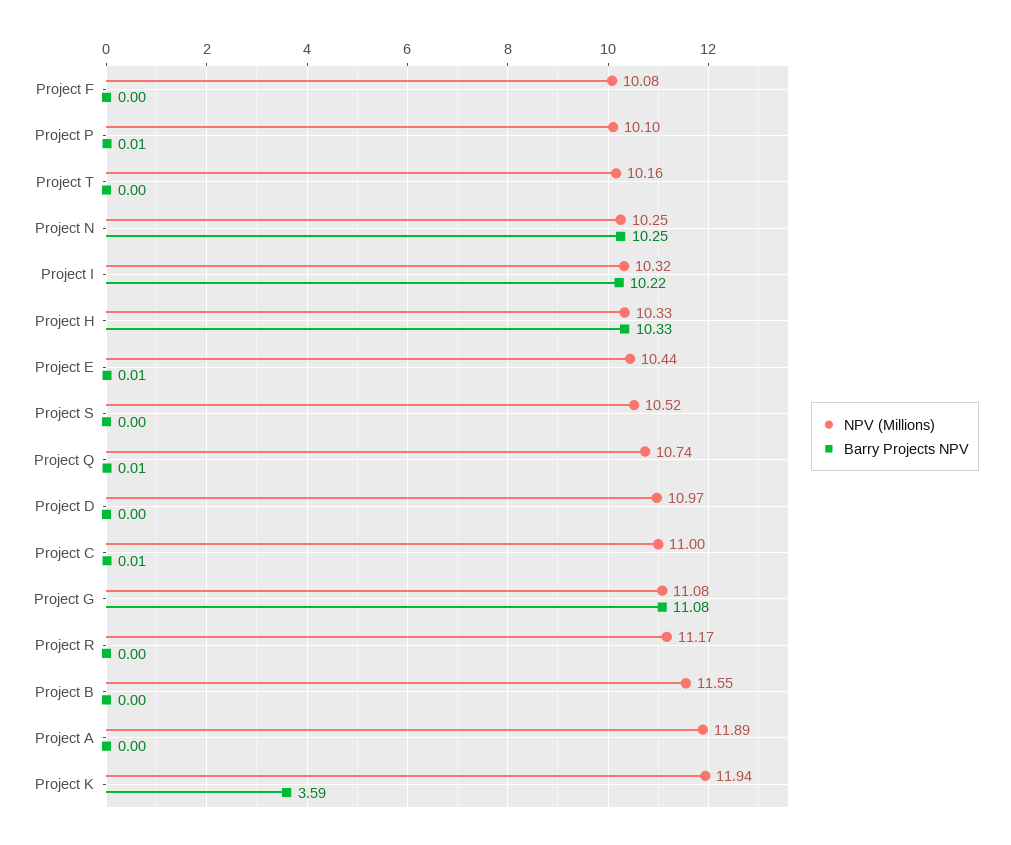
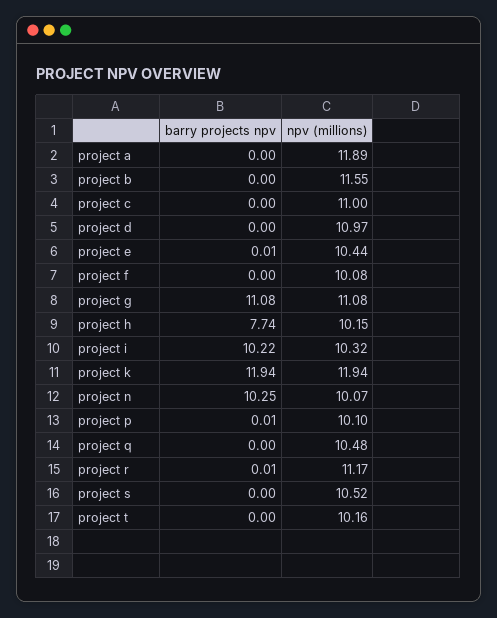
NPV (Millions), Project N: 10.25 -> 10.07
NPV (Millions), Project H: 10.33 -> 10.15
Barry Projects NPV, Project H: 10.33 -> 7.74
NPV (Millions), Project Q: 10.74 -> 10.48
Barry Projects NPV, Project Q: 0.01 -> 0
Barry Projects NPV, Project C: 0.01 -> 0
Barry Projects NPV, Project R: 0 -> 0.01
Barry Projects NPV, Project K: 3.59 -> 11.94

